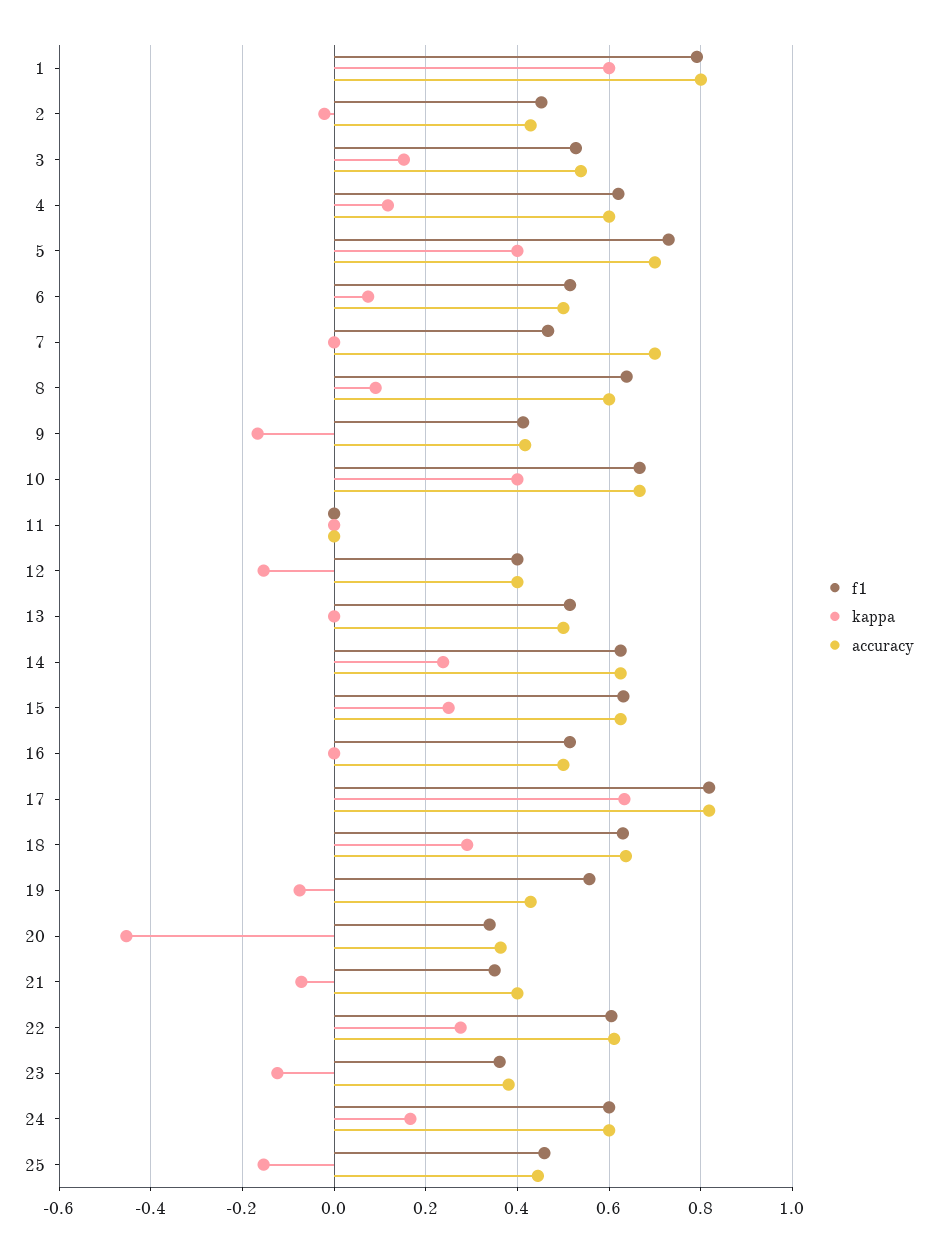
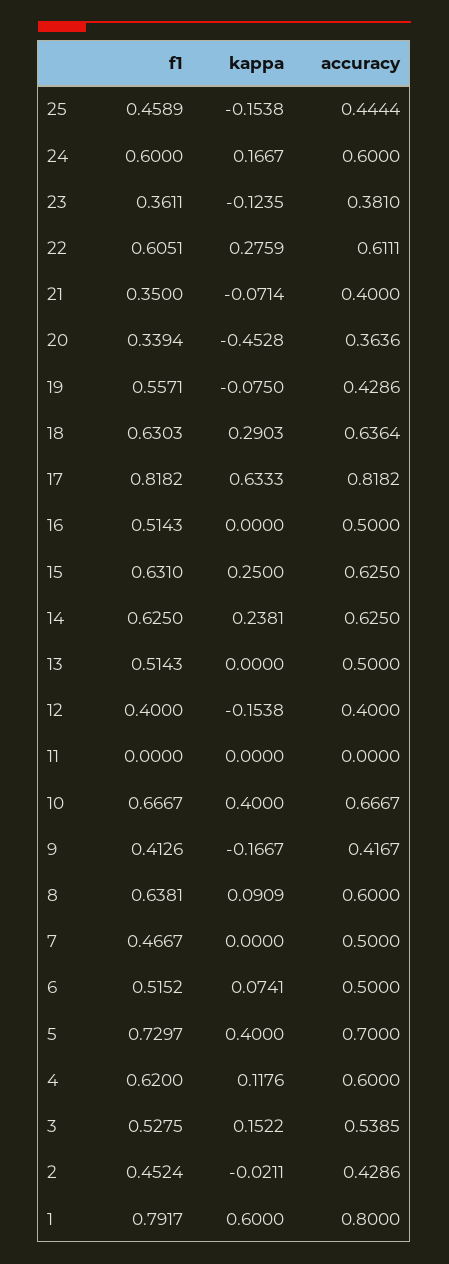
accuracy, 7: 0.7 -> 0.5

